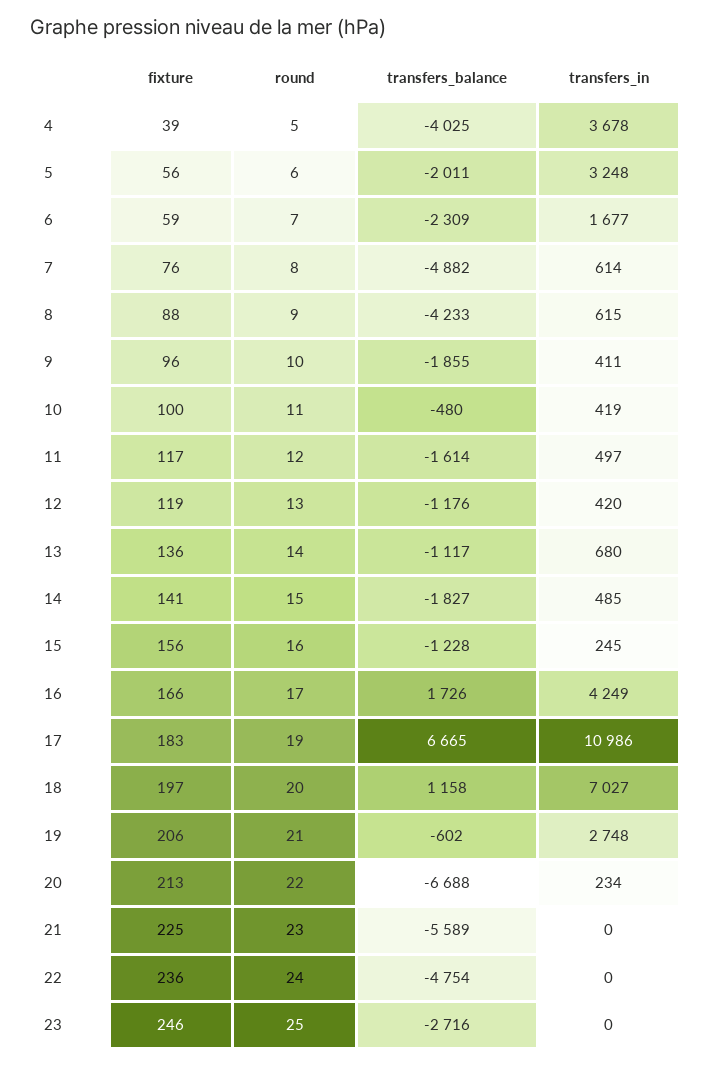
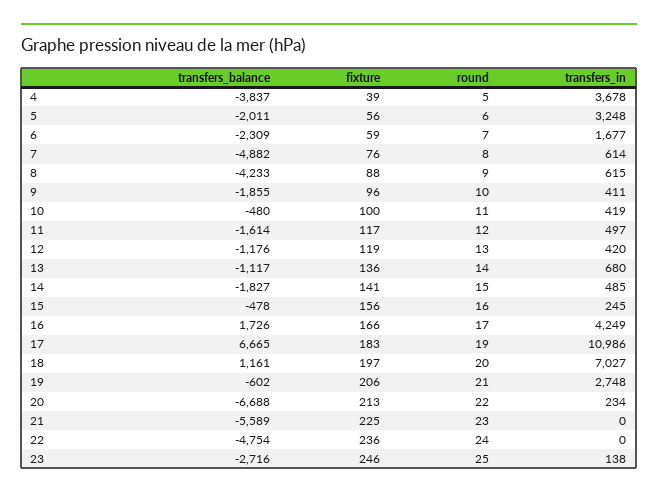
transfers_balance, 4: -4025 -> -3837
transfers_balance, 15: -1228 -> -478
transfers_balance, 18: 1158 -> 1161
transfers_in, 23: 0 -> 138

